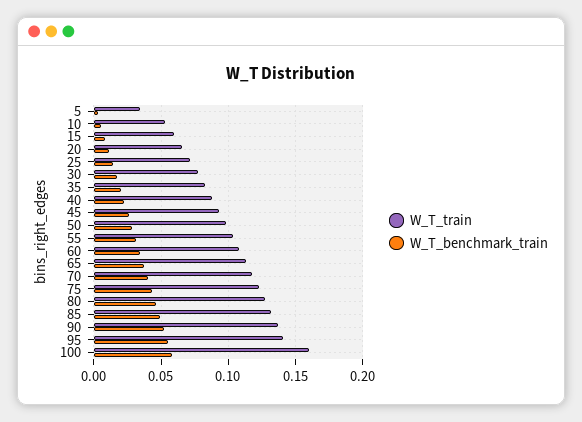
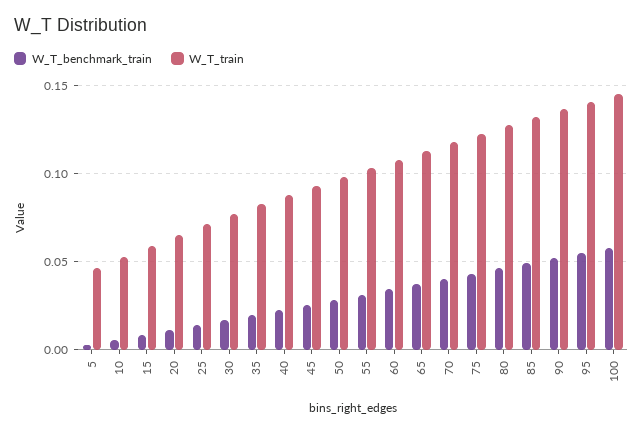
W_T_train, 5: 0.035 -> 0.045
W_T_train, 100: 0.16 -> 0.145

